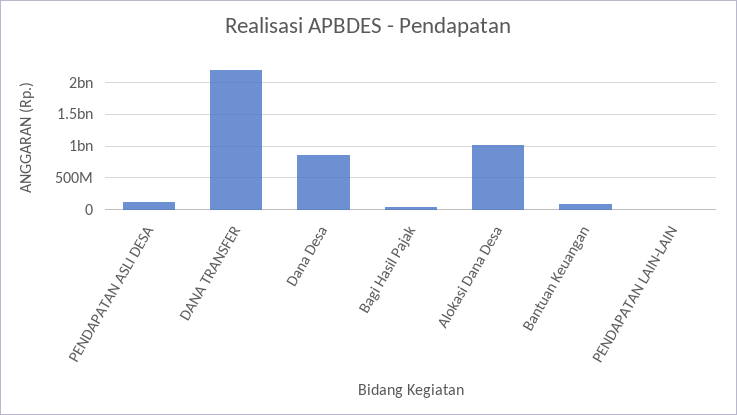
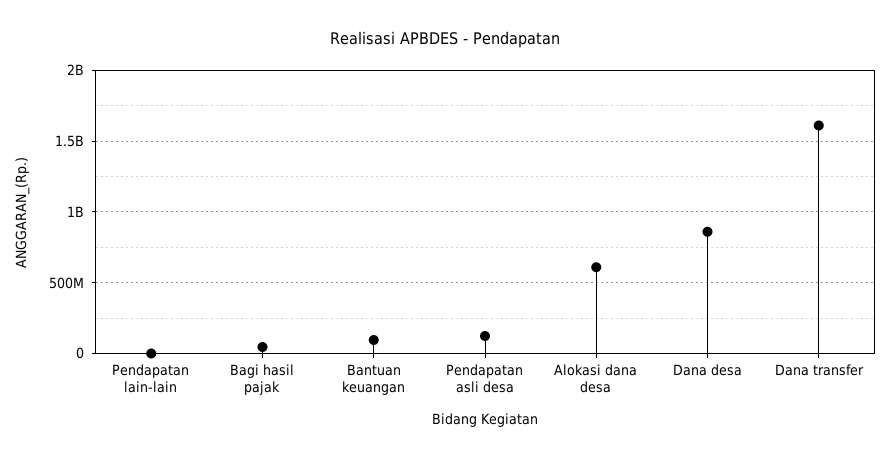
DANA TRANSFER: 2200000000 -> 1600000000
Alokasi Dana Desa: 1000000000 -> 600000000

